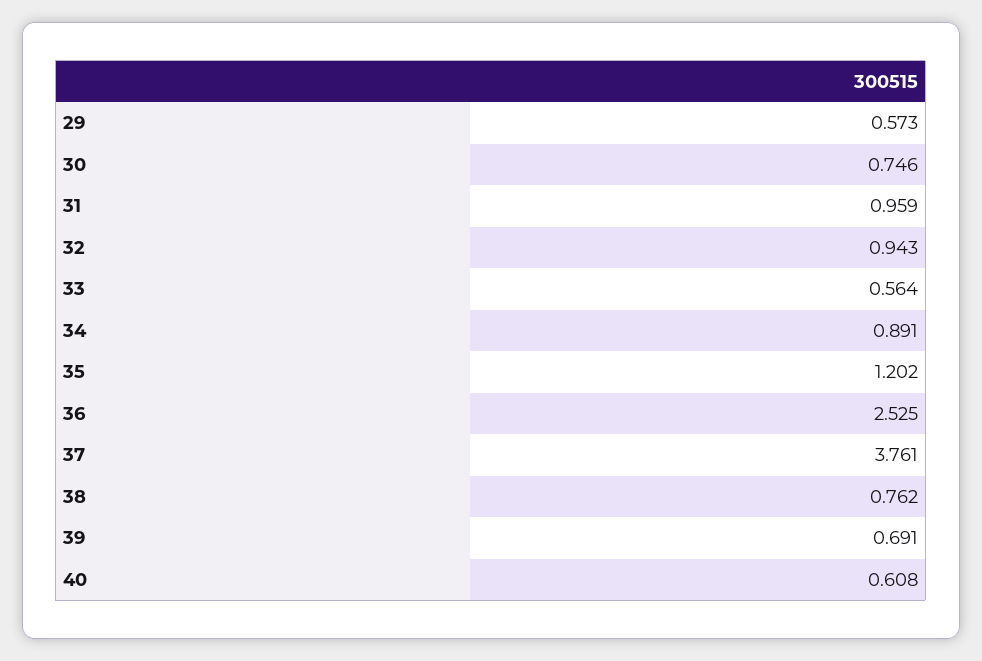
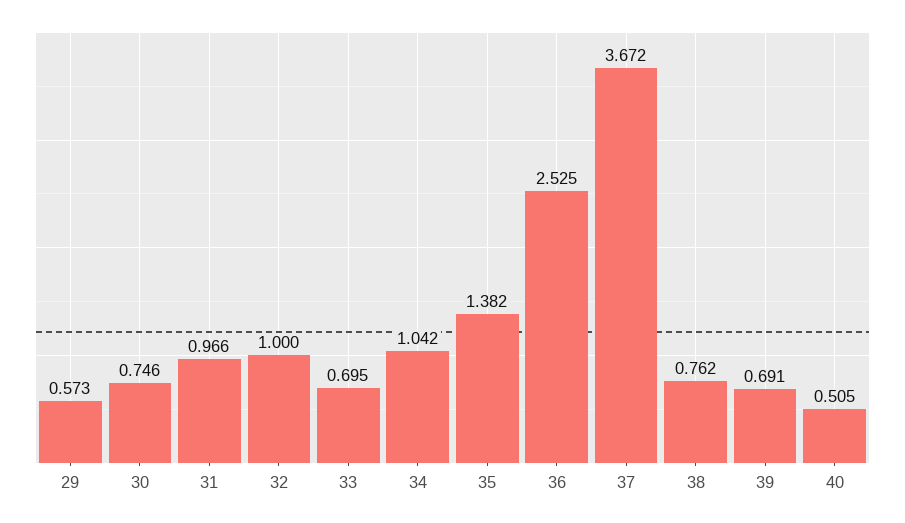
31: 0.959 -> 0.966
32: 0.943 -> 1
33: 0.564 -> 0.695
34: 0.891 -> 1.042
35: 1.202 -> 1.382
37: 3.761 -> 3.672
40: 0.608 -> 0.505

